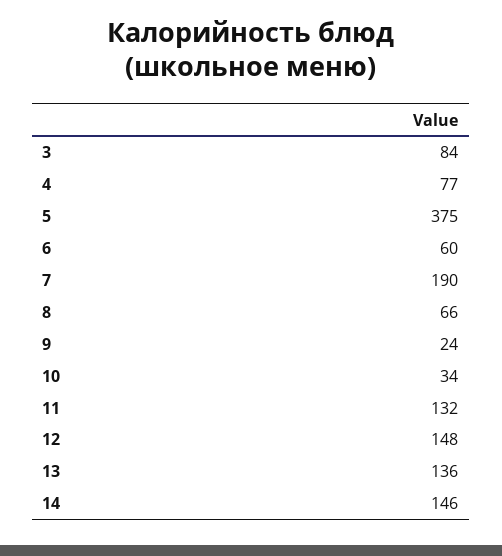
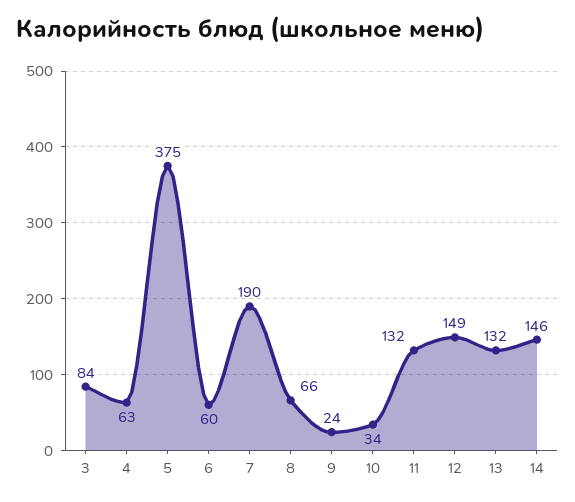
4: 77 -> 63
12: 148 -> 149
13: 136 -> 132

